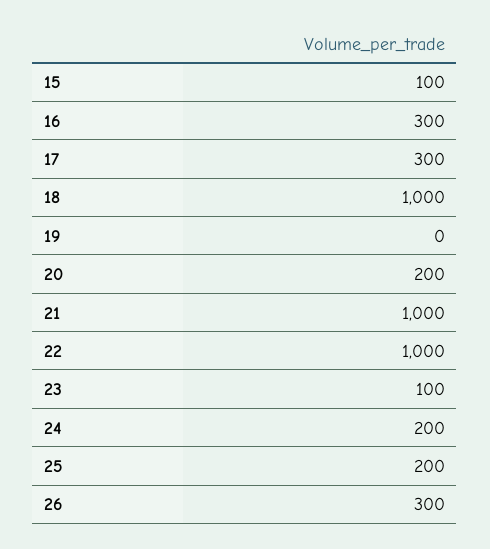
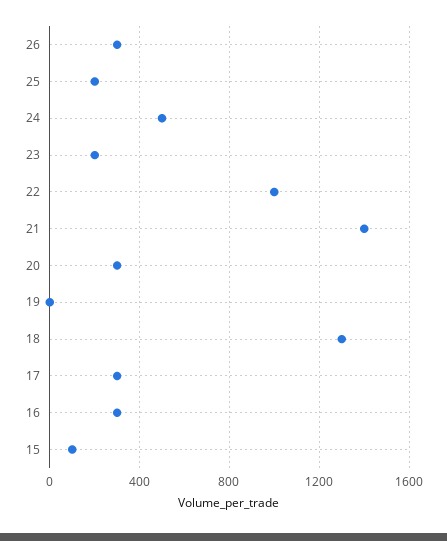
18: 1000 -> 1300
20: 200 -> 300
21: 1000 -> 1400
23: 100 -> 200
24: 200 -> 500

